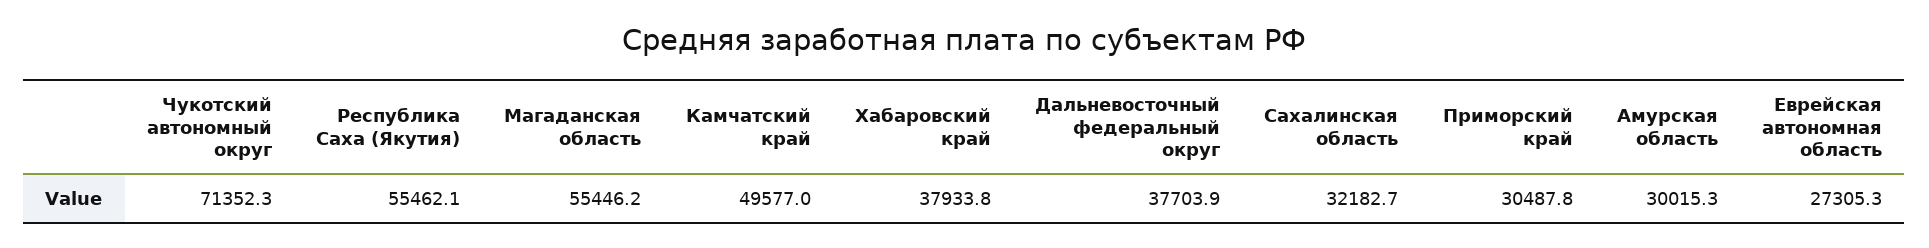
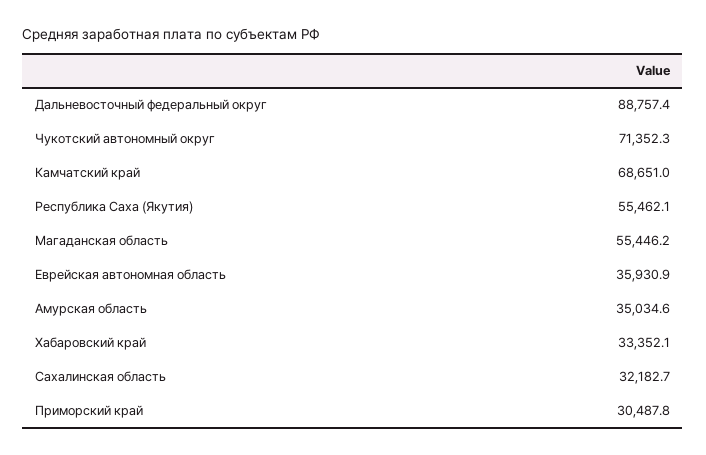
Камчатский край: 49577 -> 68651
Хабаровский край: 37933.8 -> 33352.1
Дальневосточный федеральный округ: 37703.9 -> 88757.4
Амурская область: 30015.3 -> 35034.6
Еврейская автономная область: 27305.3 -> 35930.9

